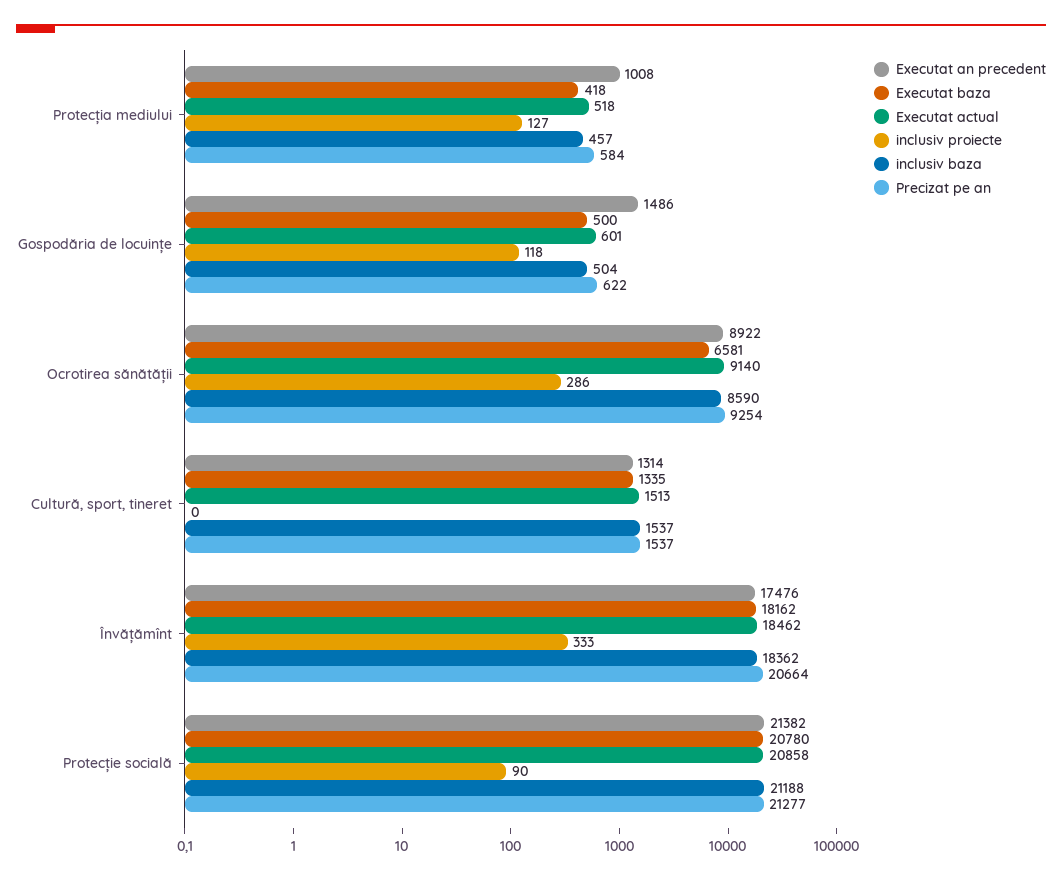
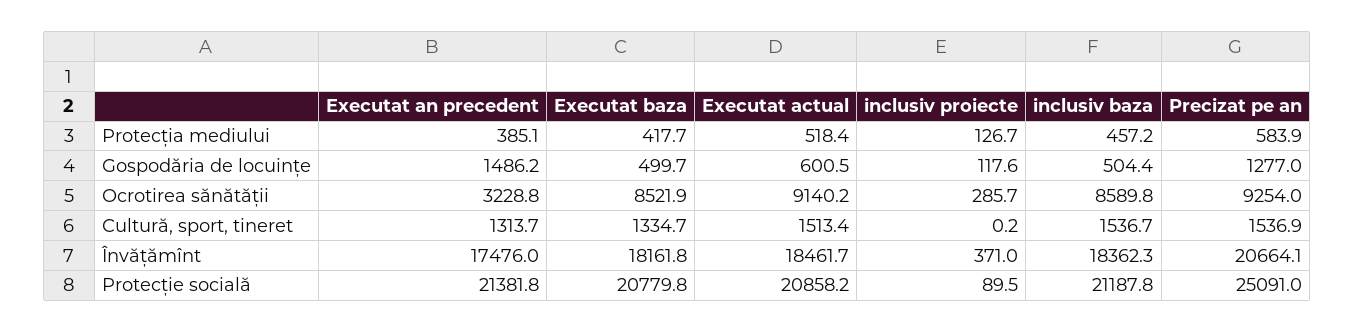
Executat an precedent, Protecția mediului: 1008 -> 385.1
Precizat pe an, Gospodăria de locuințe: 622 -> 1277
Executat an precedent, Ocrotirea sănătății: 8922 -> 3228.8
Executat baza, Ocrotirea sănătății: 6581 -> 8521.9
inclusiv proiecte, Învățămînt: 333 -> 371
Precizat pe an, Protecție socială: 21277 -> 25091

